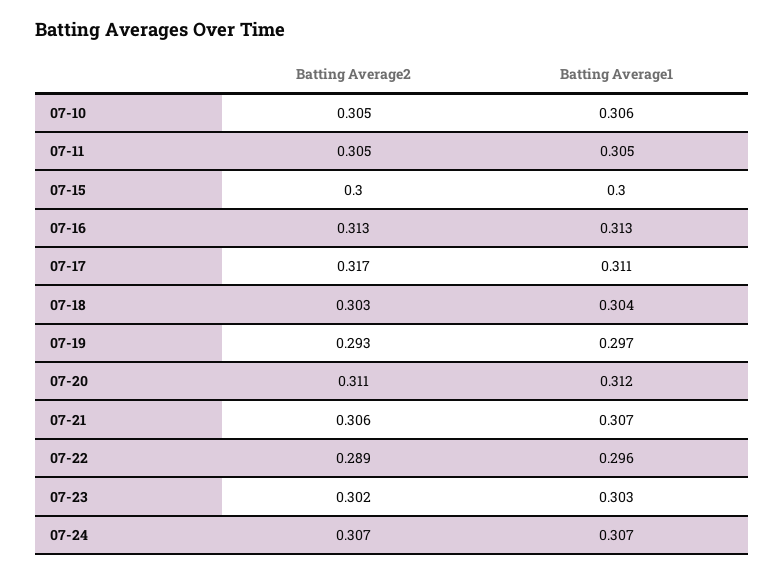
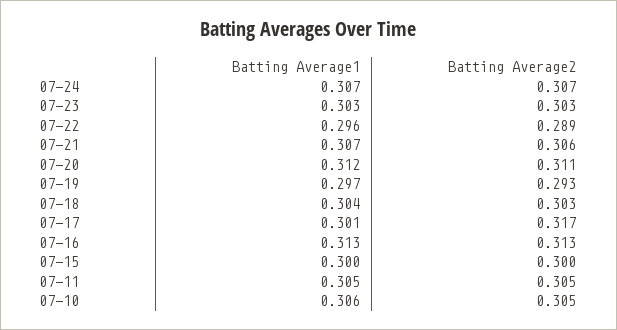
Batting Average1, 07-17: 0.311 -> 0.301
Batting Average2, 07-23: 0.302 -> 0.303

